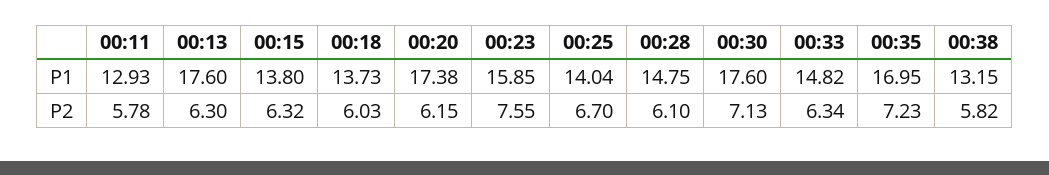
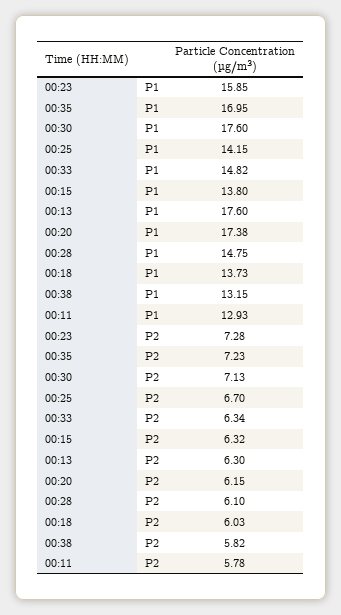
00:25, P1: 14.04 -> 14.15
00:23, P2: 7.55 -> 7.28

